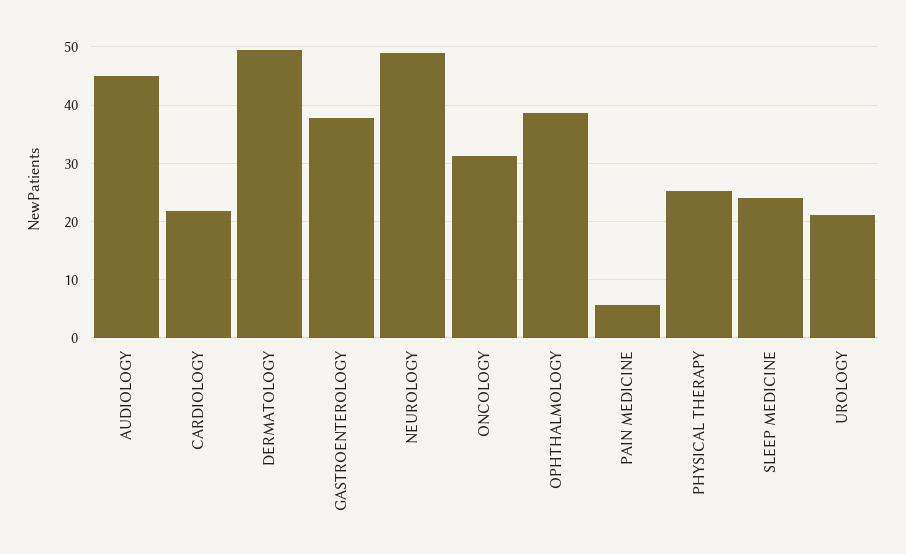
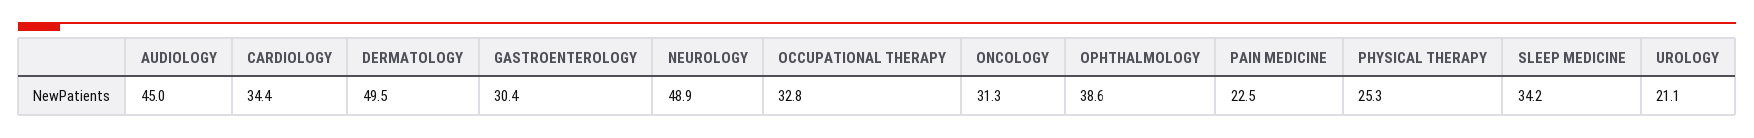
CARDIOLOGY: 22 -> 34.4
GASTROENTEROLOGY: 38 -> 30.4
PAIN MEDICINE: 6 -> 22.5
SLEEP MEDICINE: 24 -> 34.2
OCCUPATIONAL THERAPY: none -> 32.8

